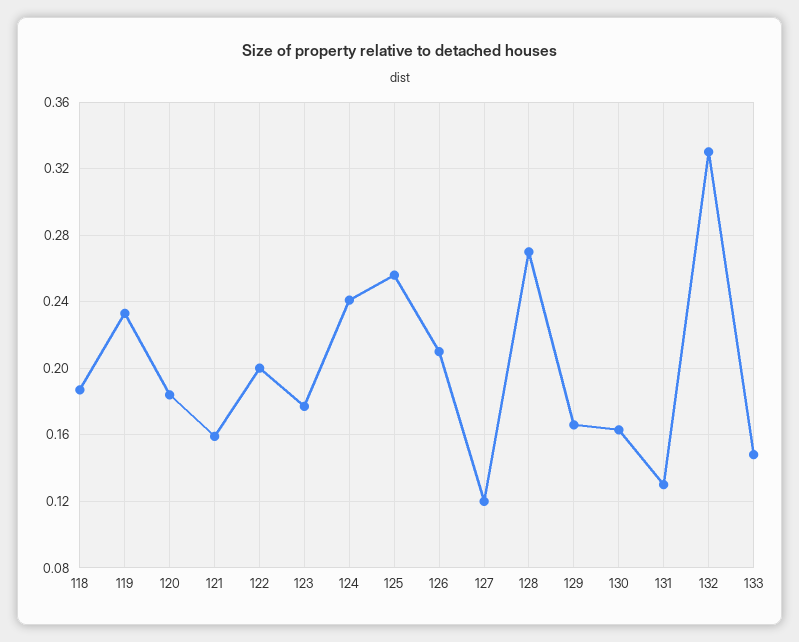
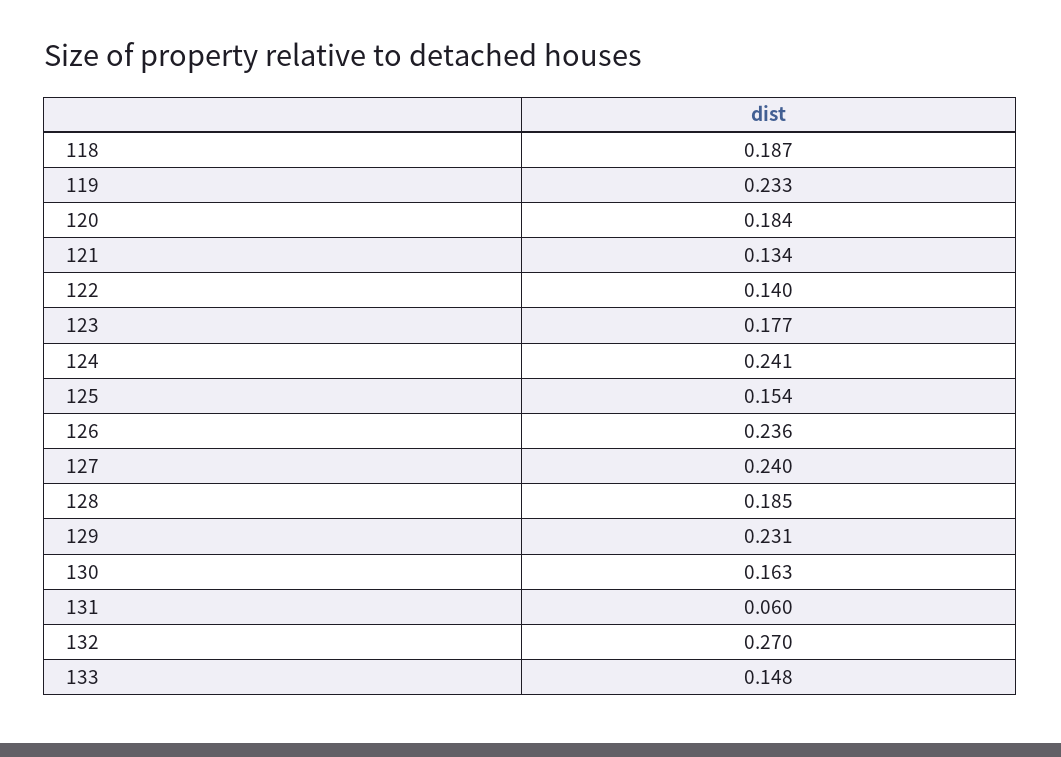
121: 0.16 -> 0.134
122: 0.2 -> 0.14
125: 0.255 -> 0.154
126: 0.21 -> 0.236
127: 0.12 -> 0.24
128: 0.27 -> 0.185
129: 0.165 -> 0.231
131: 0.13 -> 0.06
132: 0.33 -> 0.27

